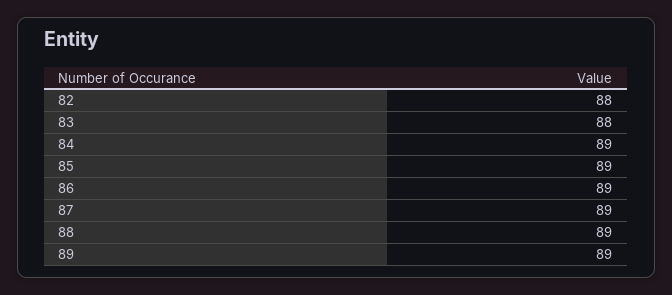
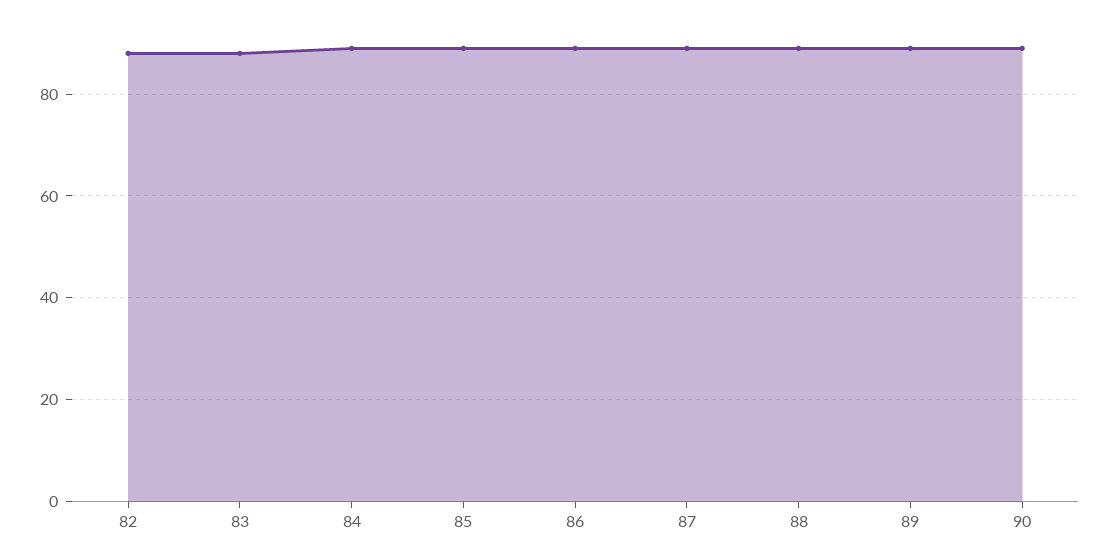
90: none -> 90

